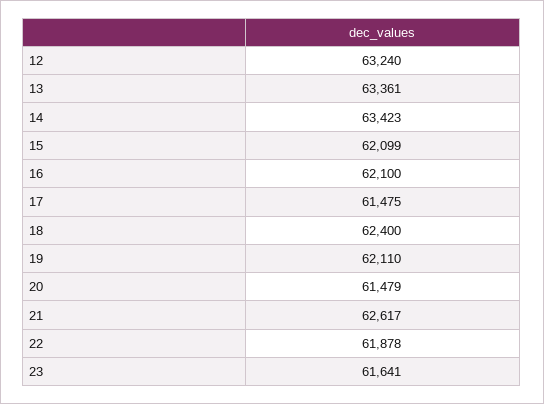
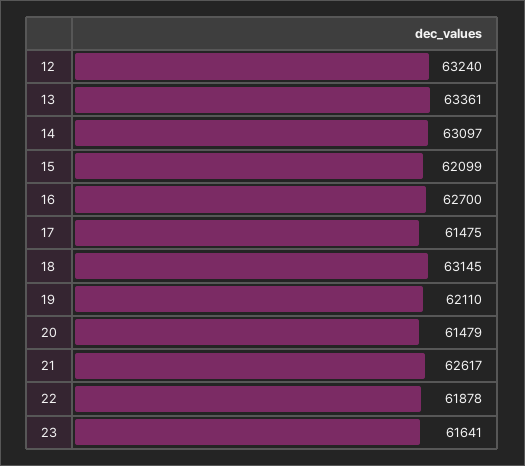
14: 63423 -> 63097
16: 62100 -> 62700
18: 62400 -> 63145

